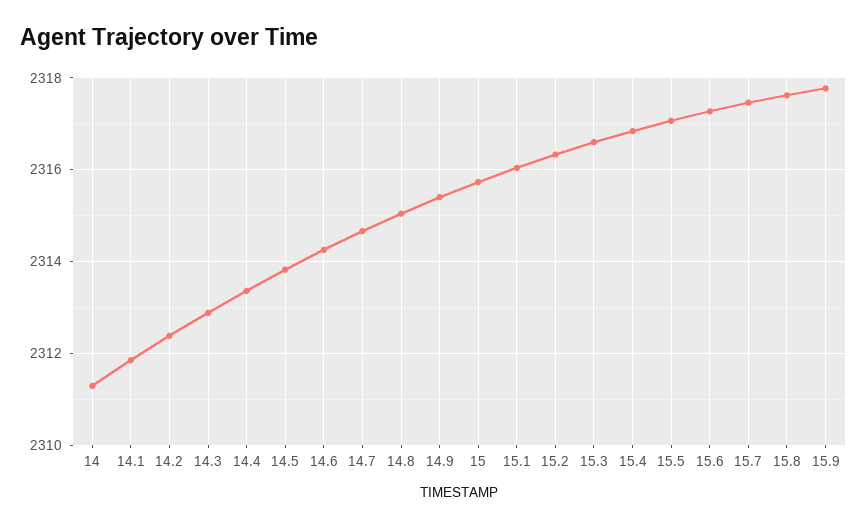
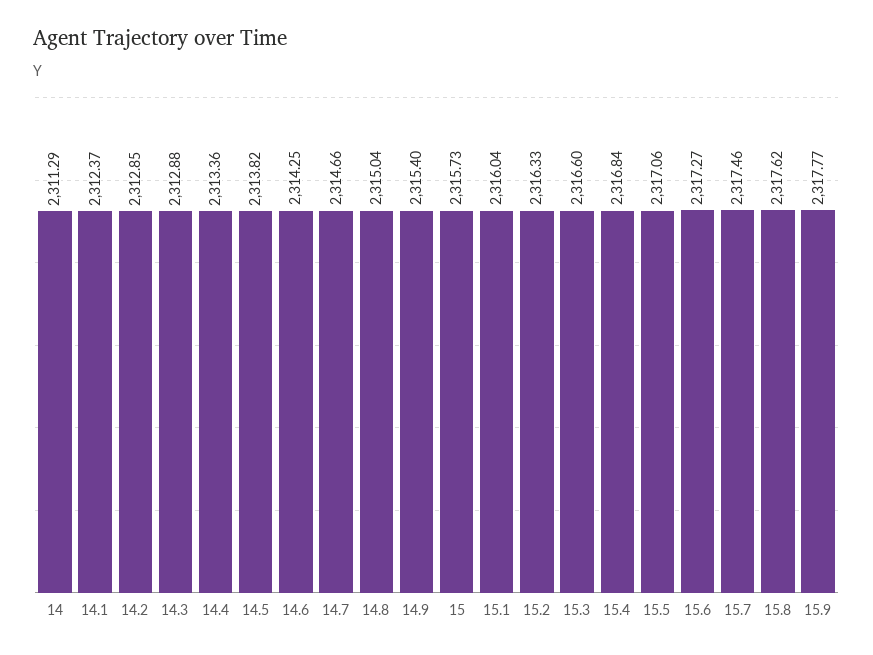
14.1: 2311.8 -> 2312.37
14.2: 2312.4 -> 2312.85

